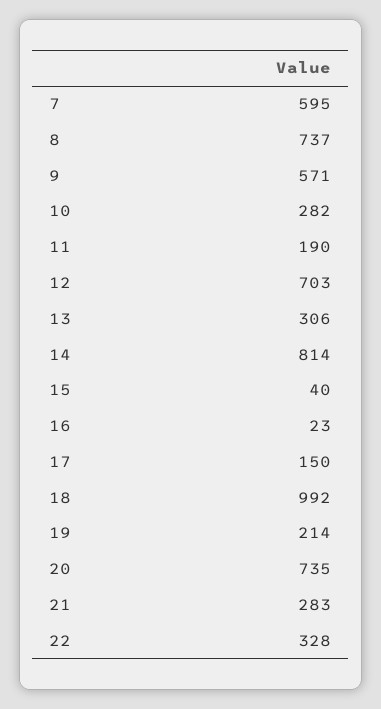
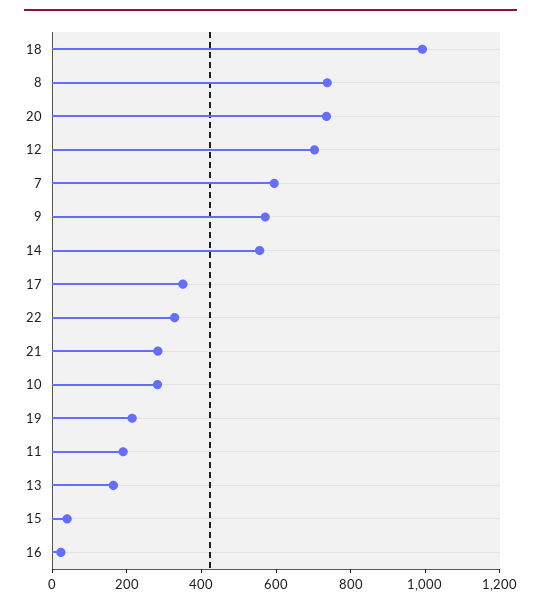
13: 306 -> 150
14: 814 -> 550
17: 150 -> 350

